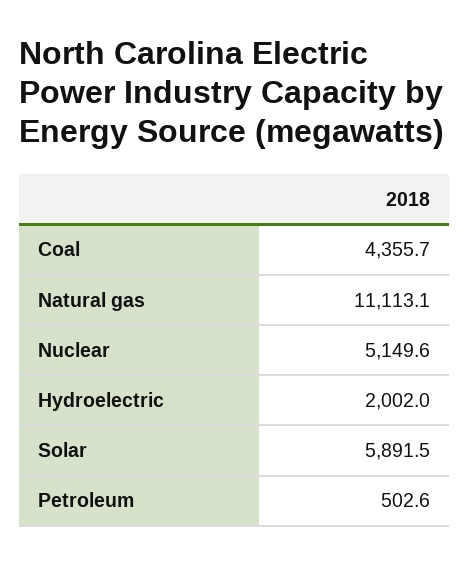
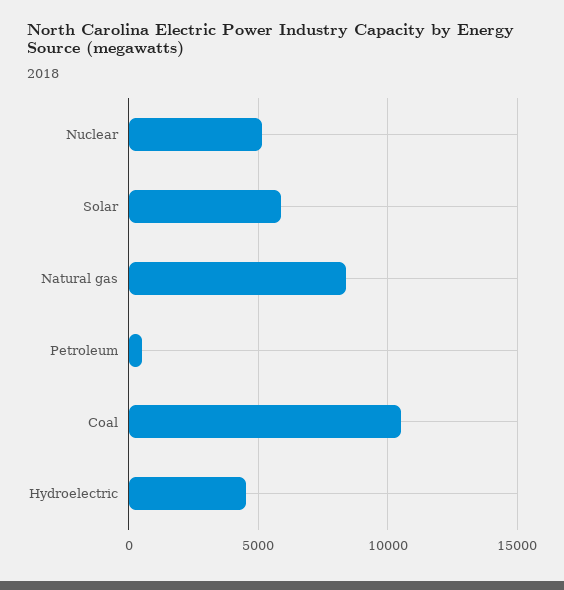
Coal: 4355.7 -> 10500
Natural gas: 11113.1 -> 8500
Hydroelectric: 2002 -> 4500

